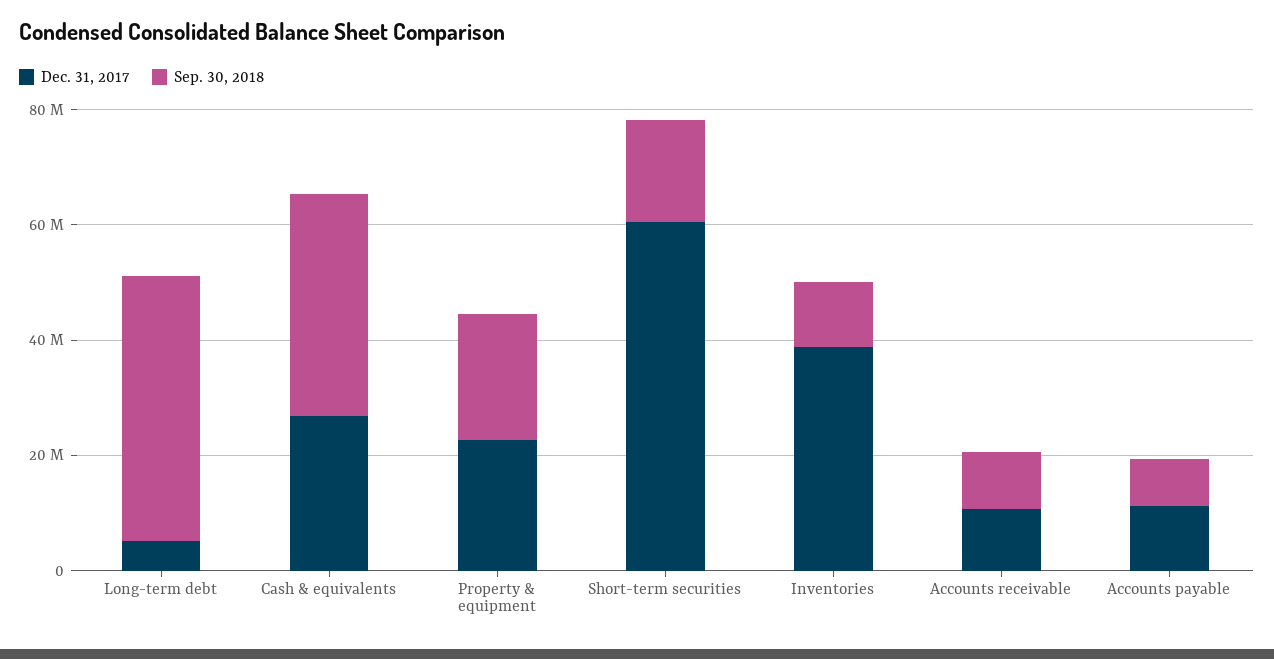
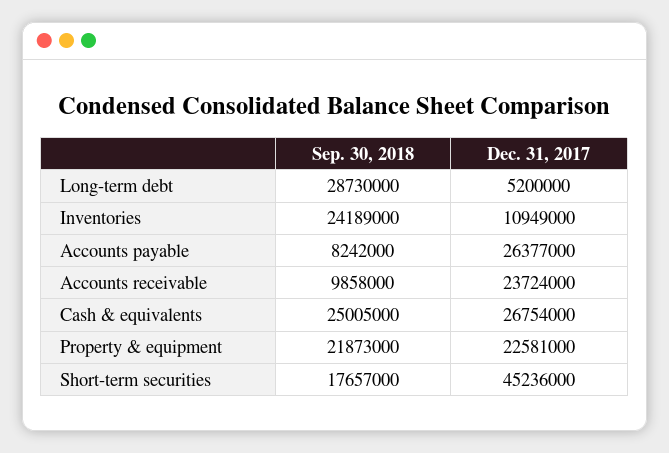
Sep. 30, 2018, Long-term debt: 45000000 -> 28730000
Sep. 30, 2018, Cash & equivalents: 40000000 -> 25005000
Dec. 31, 2017, Short-term securities: 60000000 -> 45236000
Dec. 31, 2017, Inventories: 40000000 -> 10949000
Sep. 30, 2018, Inventories: 10000000 -> 24189000
Dec. 31, 2017, Accounts receivable: 10000000 -> 23724000
Dec. 31, 2017, Accounts payable: 10000000 -> 26377000

